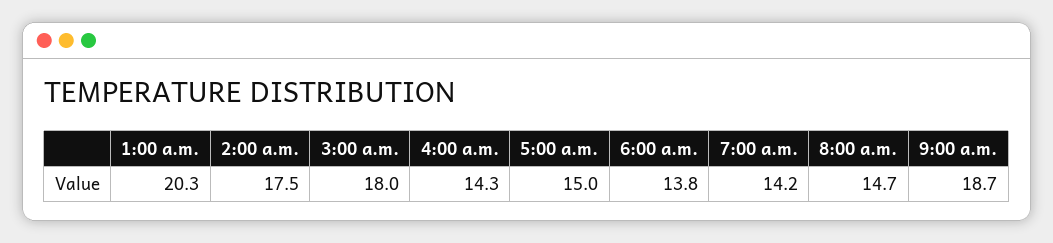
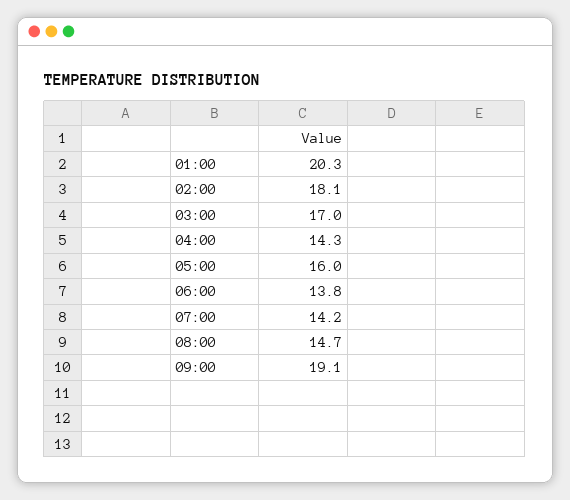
2:00 a.m.: 17.5 -> 18.1
3:00 a.m.: 18 -> 17
5:00 a.m.: 15 -> 16
9:00 a.m.: 18.7 -> 19.1

